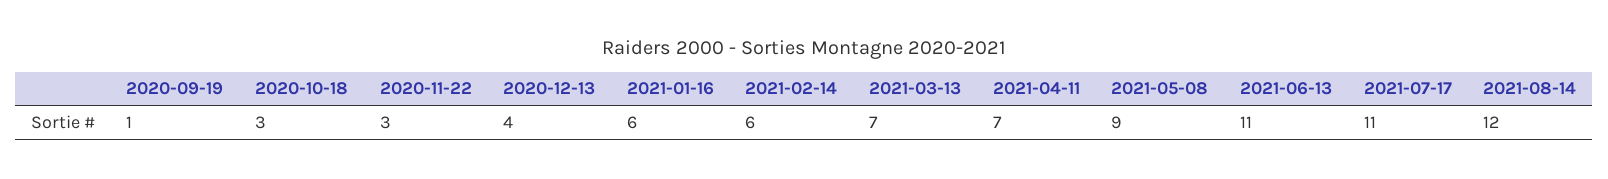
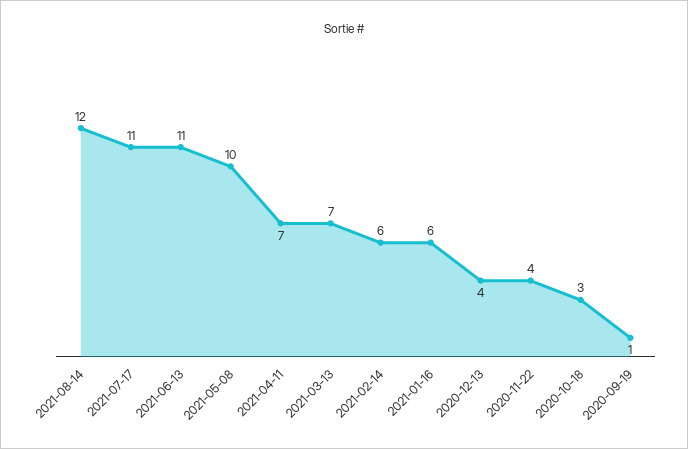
2020-11-22: 3 -> 4
2021-05-08: 9 -> 10

